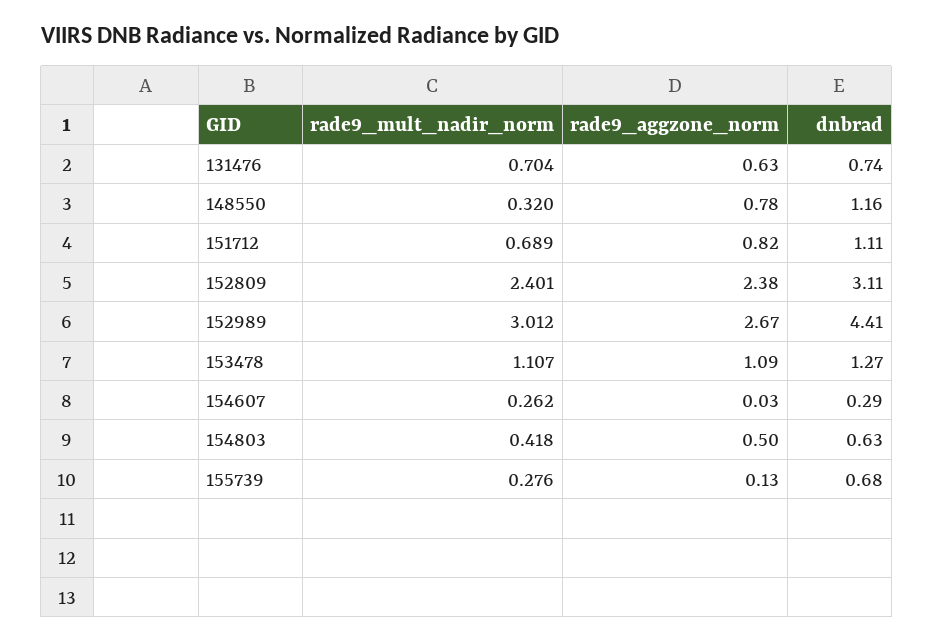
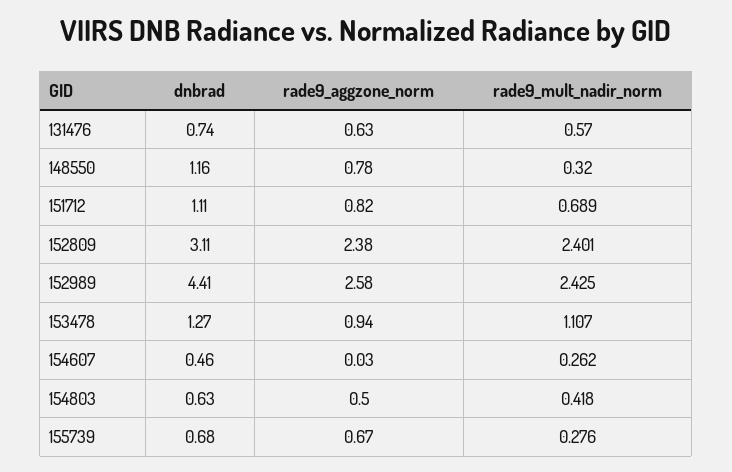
rade9_mult_nadir_norm, 131476: 0.704 -> 0.57
rade9_mult_nadir_norm, 152989: 3.012 -> 2.425
rade9_aggzone_norm, 152989: 2.67 -> 2.58
rade9_aggzone_norm, 153478: 1.09 -> 0.94
dnbrad, 154607: 0.29 -> 0.46
rade9_aggzone_norm, 155739: 0.13 -> 0.67

